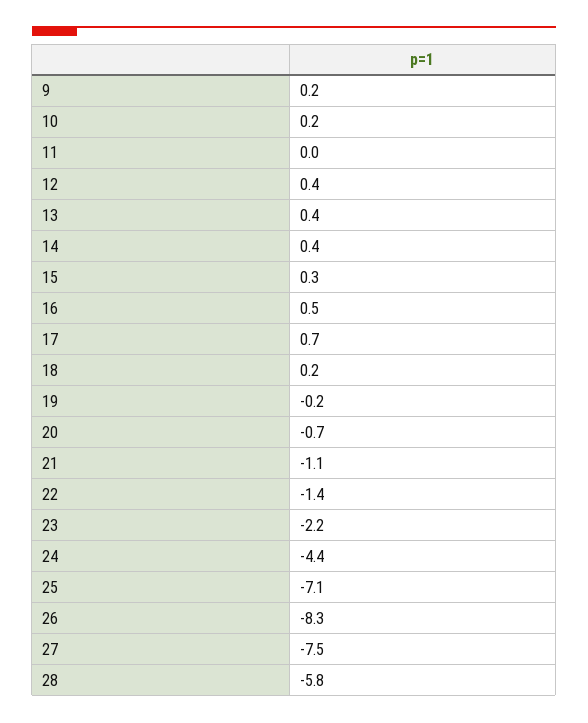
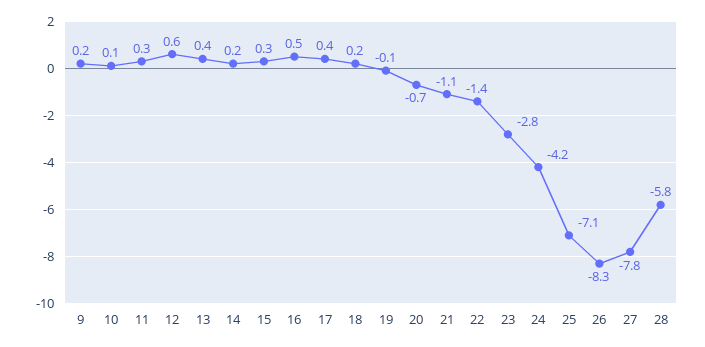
10: 0.2 -> 0.1
11: 0 -> 0.3
12: 0.4 -> 0.6
14: 0.4 -> 0.2
17: 0.7 -> 0.4
19: -0.2 -> -0.1
23: -2.2 -> -2.8
24: -4.4 -> -4.2
27: -7.5 -> -7.8

